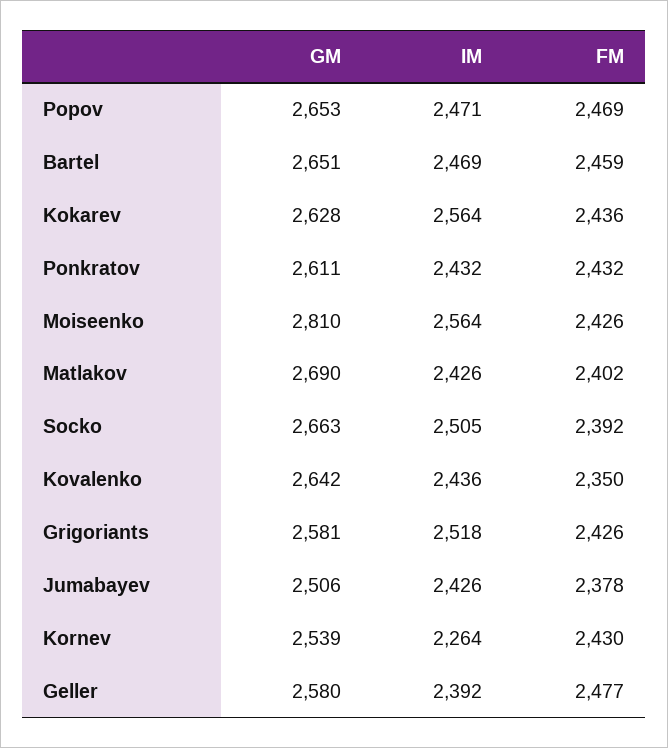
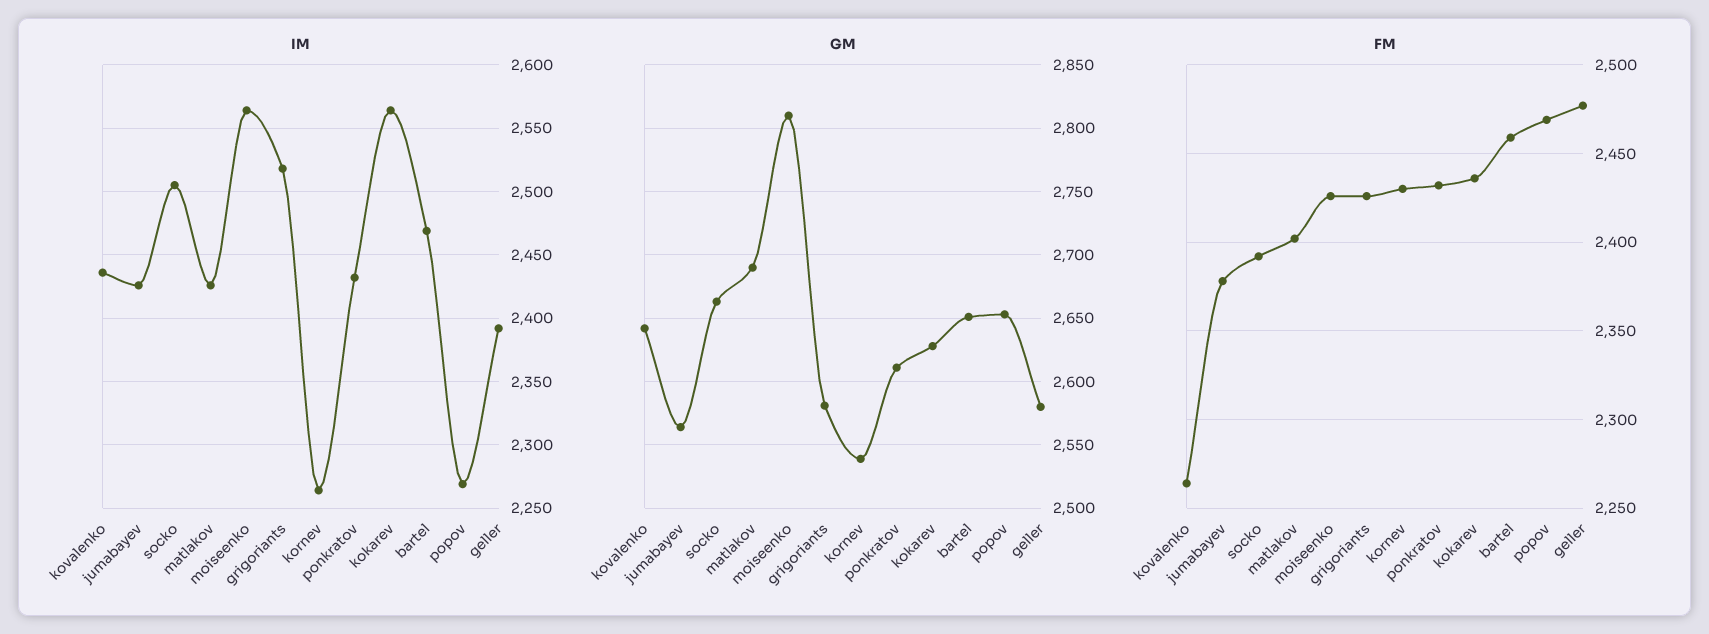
IM, Popov: 2471 -> 2270
FM, Kovalenko: 2350 -> 2265
GM, Jumabayev: 2506 -> 2565

